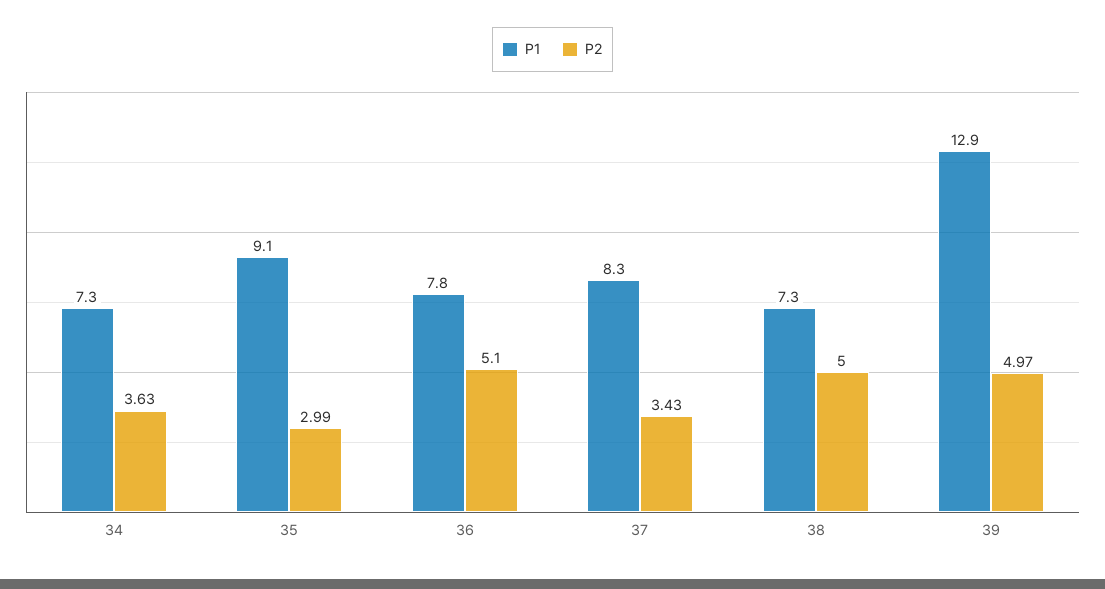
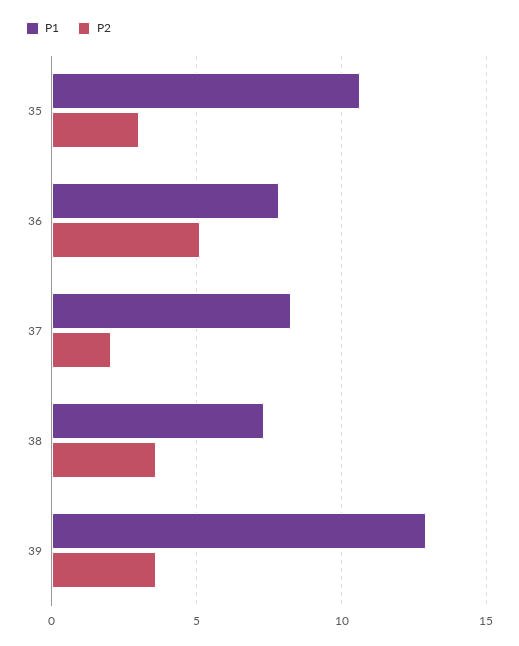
P1, 34: 7.3 -> none
P2, 34: 3.63 -> none
P1, 35: 9.1 -> 10.5
P2, 37: 3.43 -> 2
P2, 38: 5 -> 3.5
P2, 39: 4.97 -> 3.5

